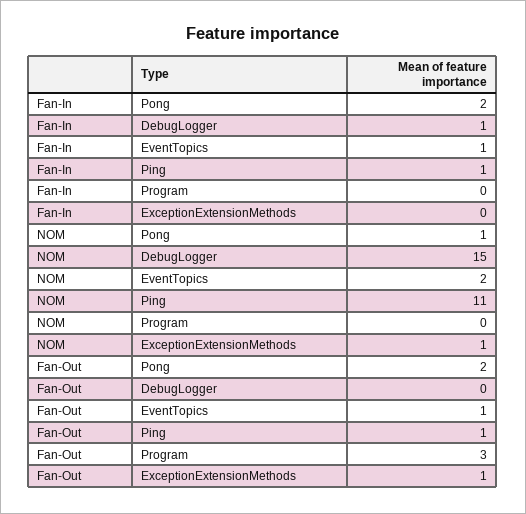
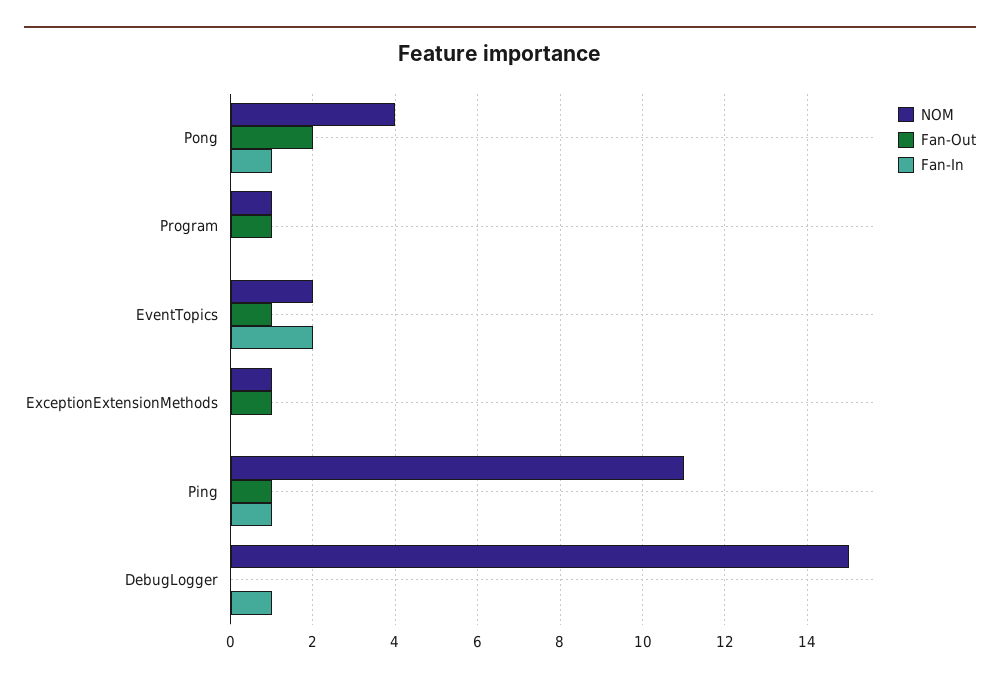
Fan-In, Pong: 2 -> 1
Fan-In, EventTopics: 1 -> 2
NOM, Pong: 1 -> 4
NOM, Program: 0 -> 1
Fan-Out, Program: 3 -> 1

